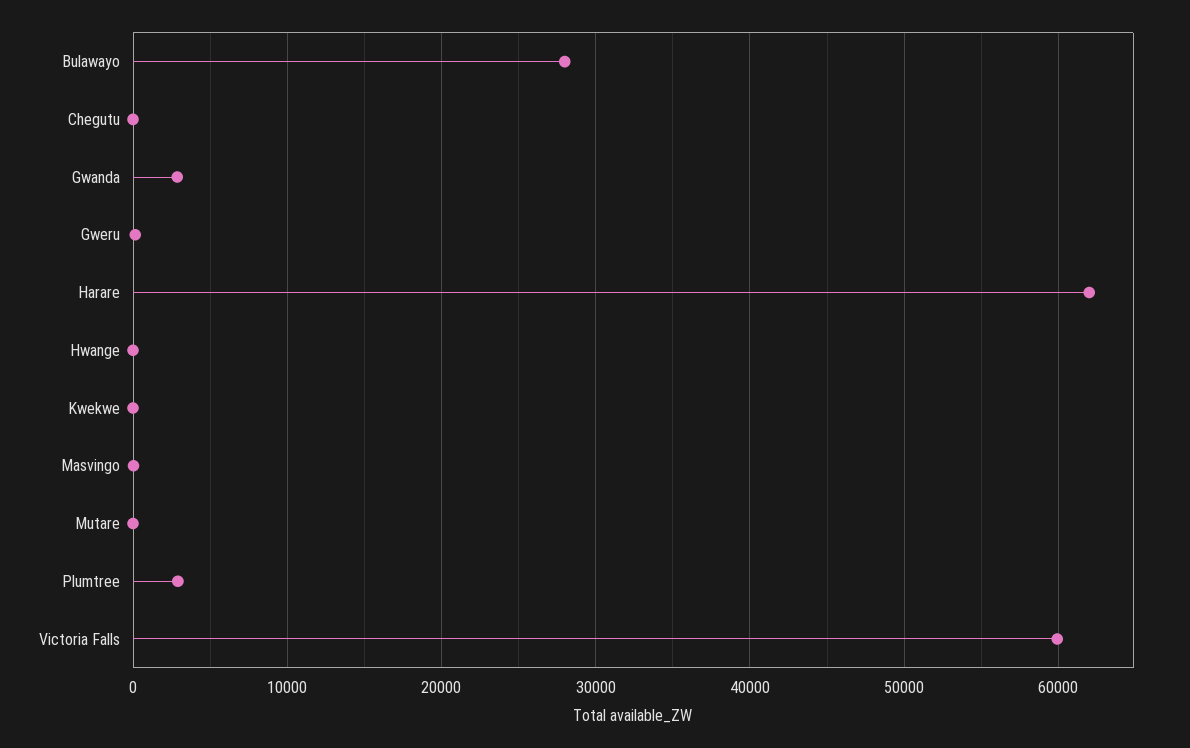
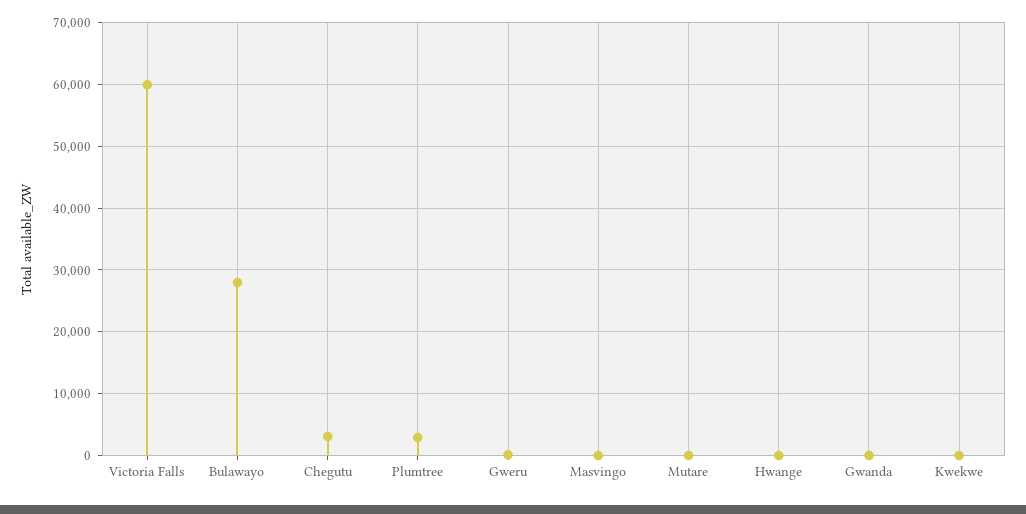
Chegutu: 0 -> 3000
Gwanda: 3000 -> 0
Harare: 62000 -> none

